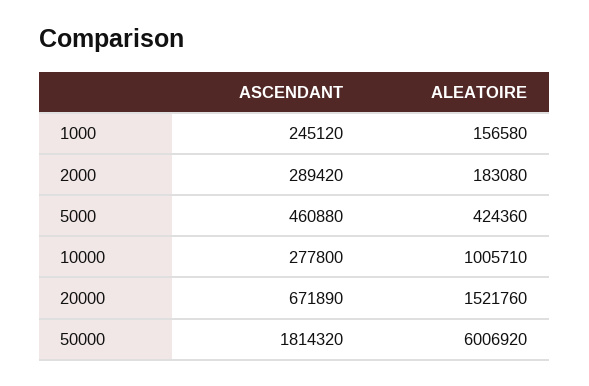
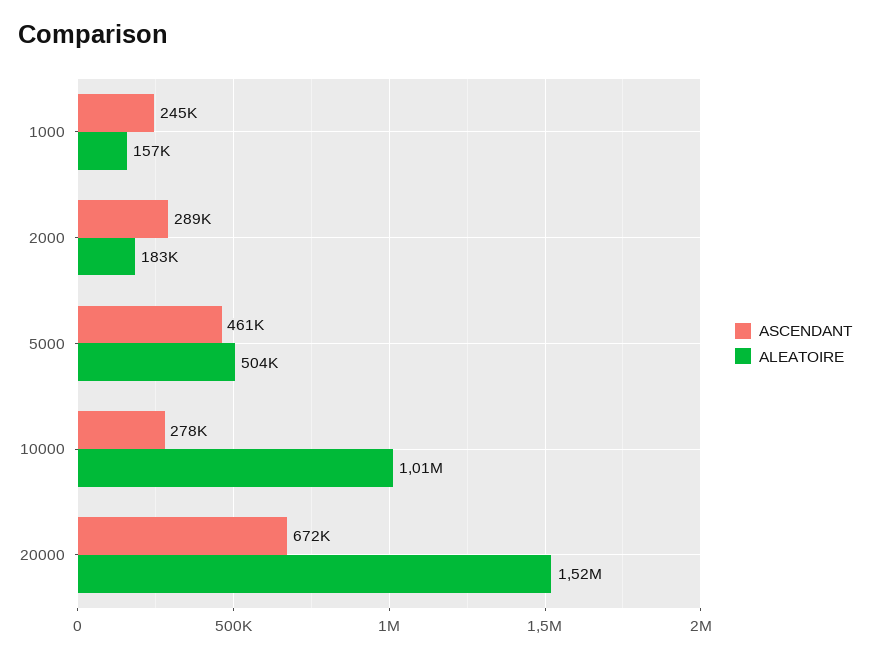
ALEATOIRE, 5000: 424360 -> 504000
ASCENDANT, 50000: 1814320 -> none
ALEATOIRE, 50000: 6006920 -> none

